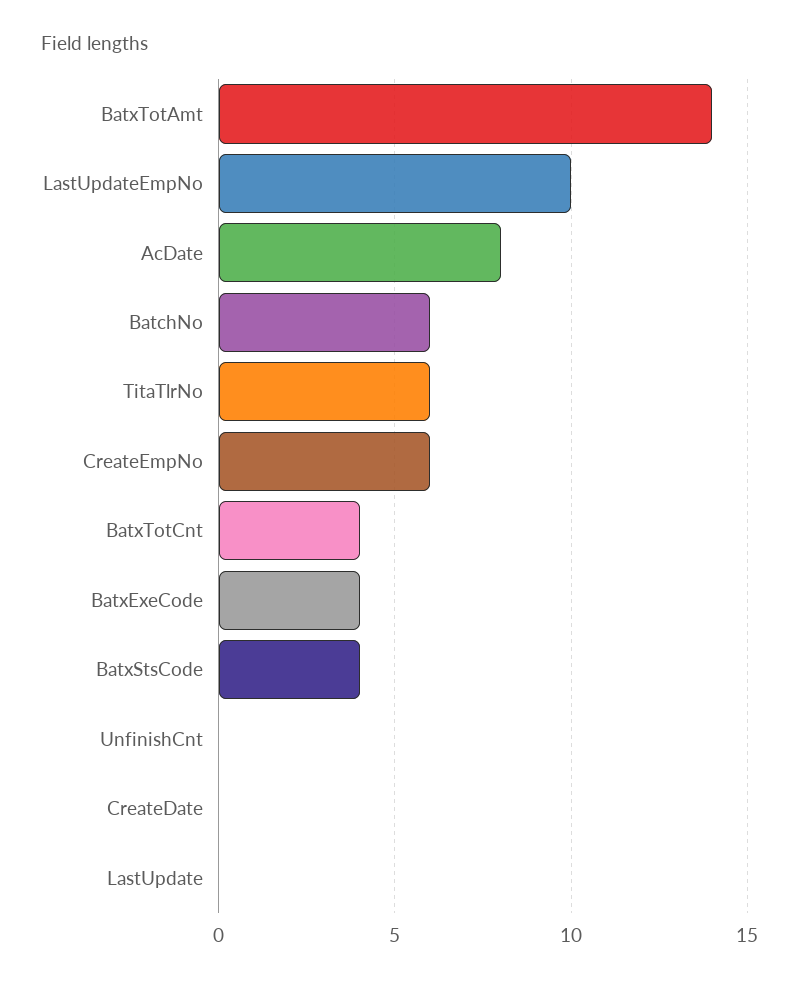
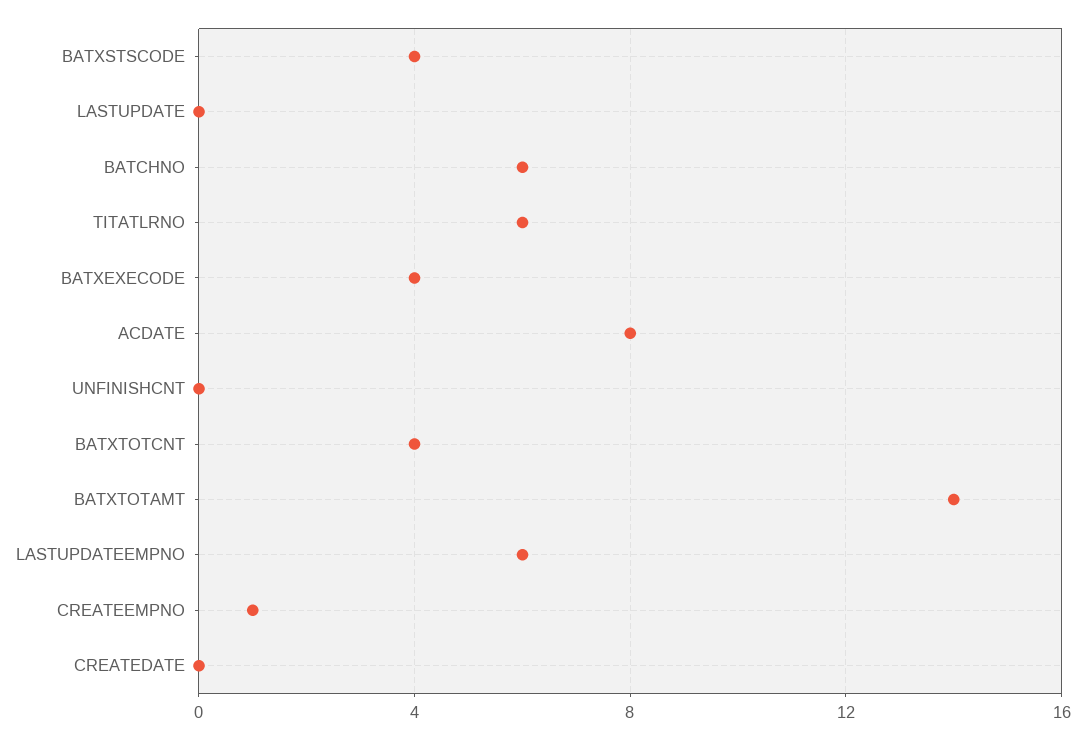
LastUpdateEmpNo: 10 -> 6
CreateEmpNo: 6 -> 1

